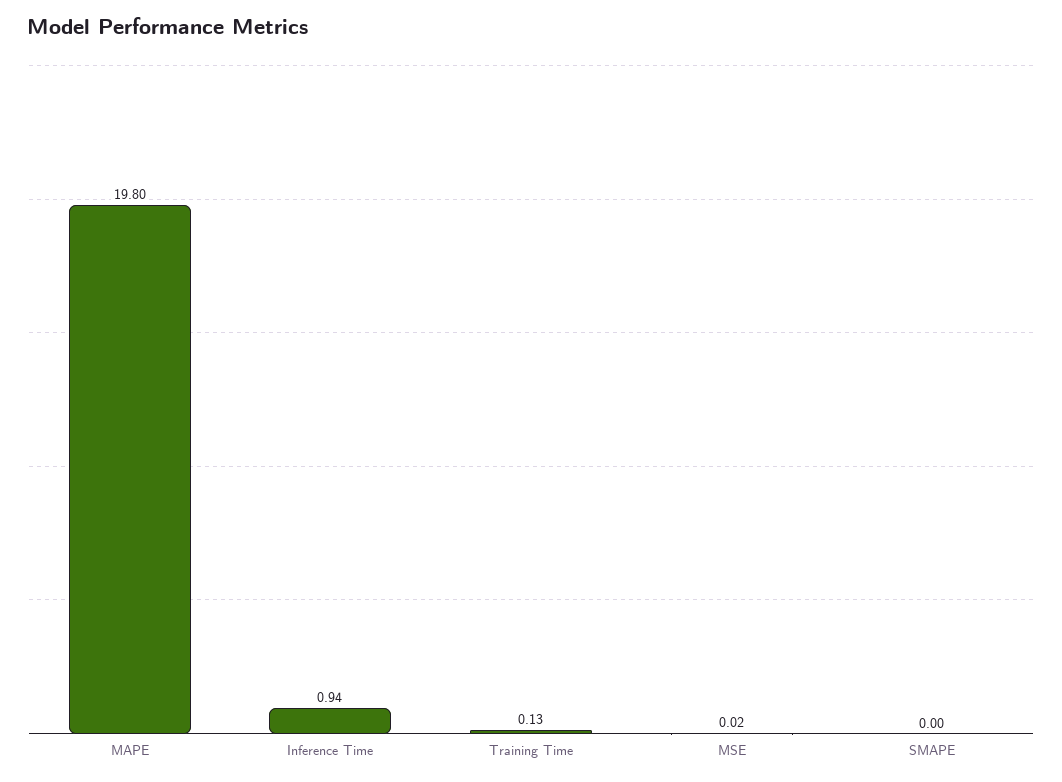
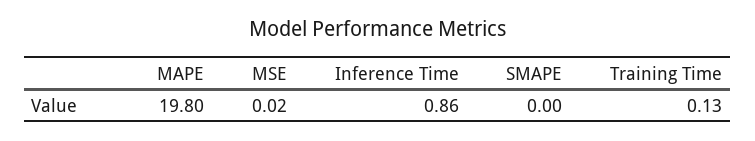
Inference Time: 0.94 -> 0.86

